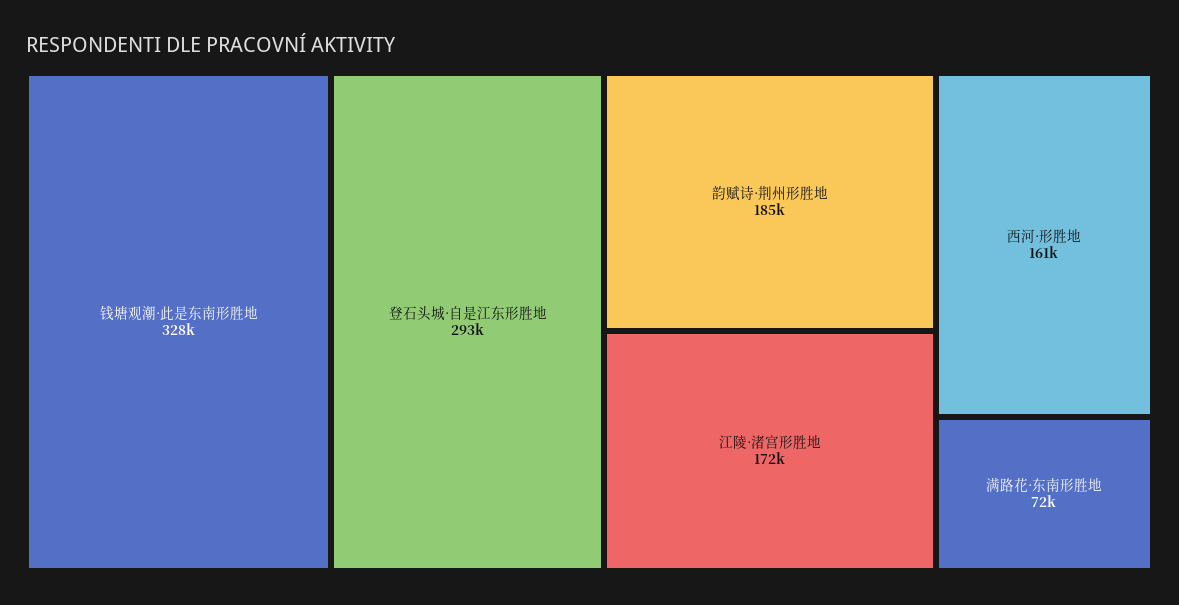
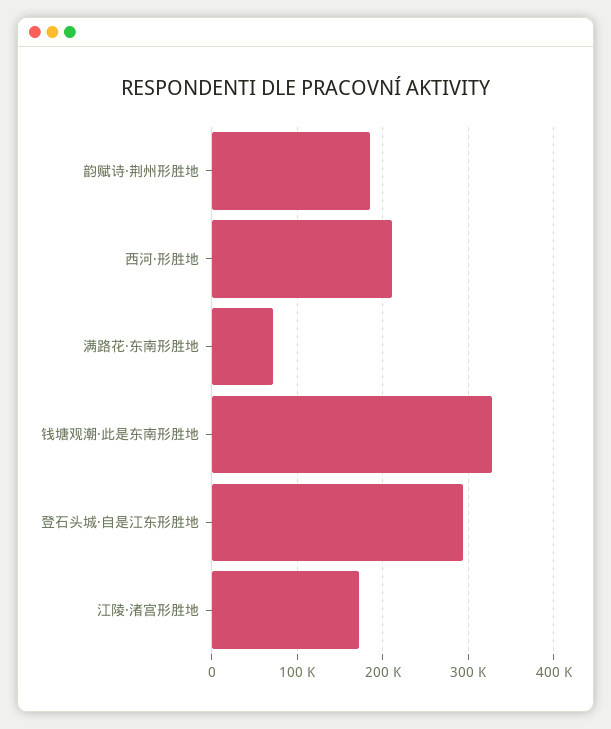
西河·形胜地: 161000 -> 210000

